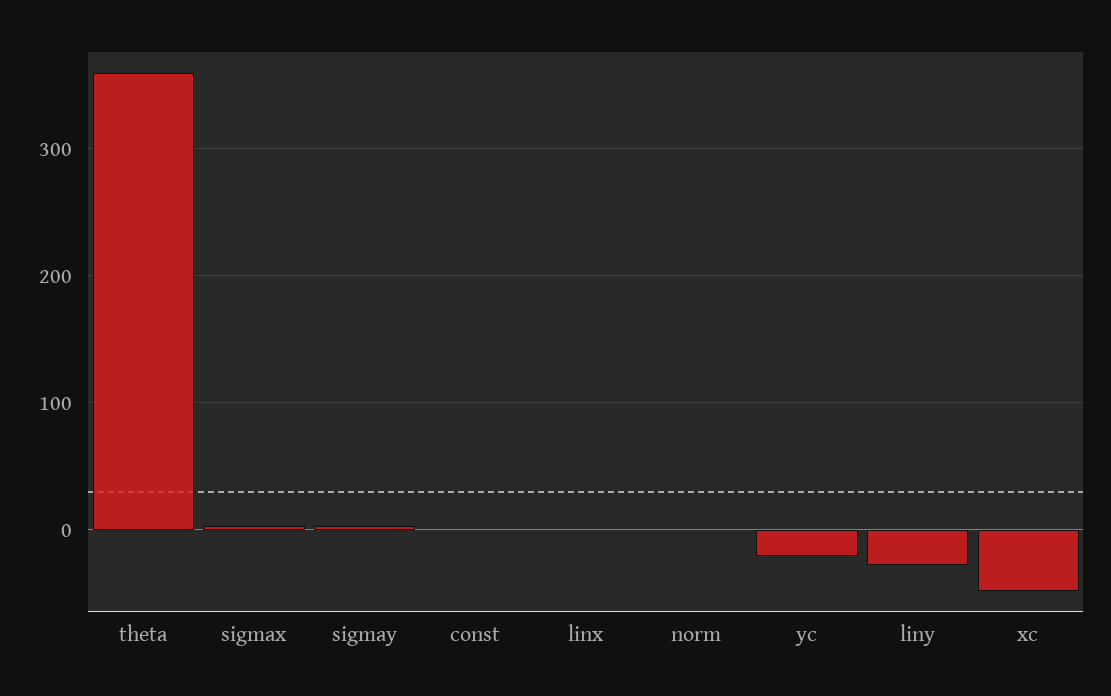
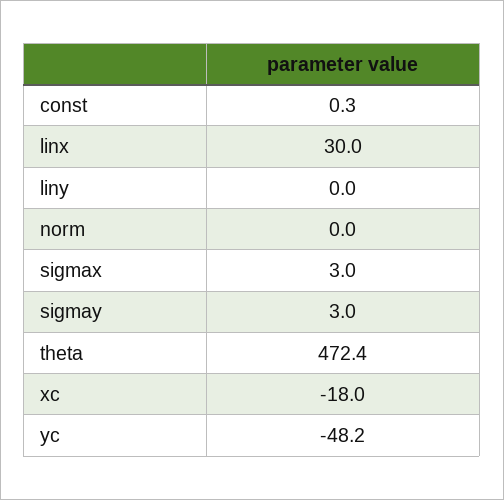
theta: 360 -> 472.4
linx: 0 -> 30
yc: -20 -> -48.2
liny: -30 -> 0
xc: -50 -> -18

